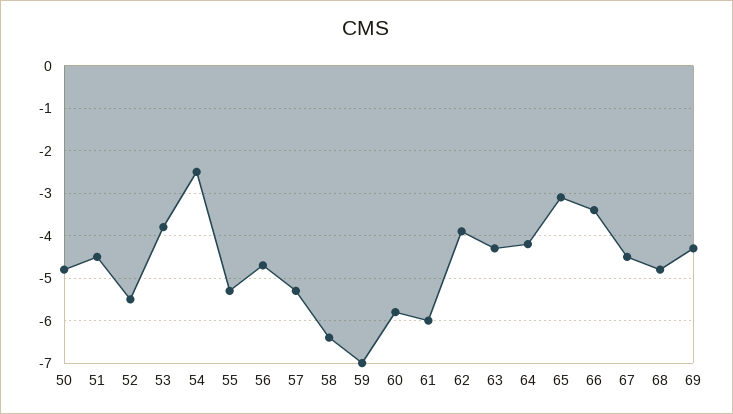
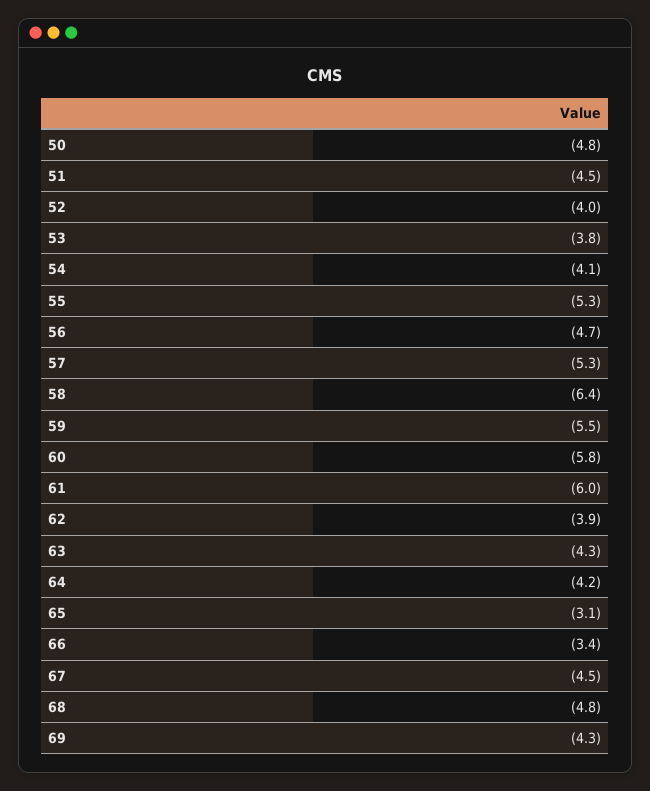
52: -5.5 -> -4
54: -2.5 -> -4.1
59: -7 -> -5.5

